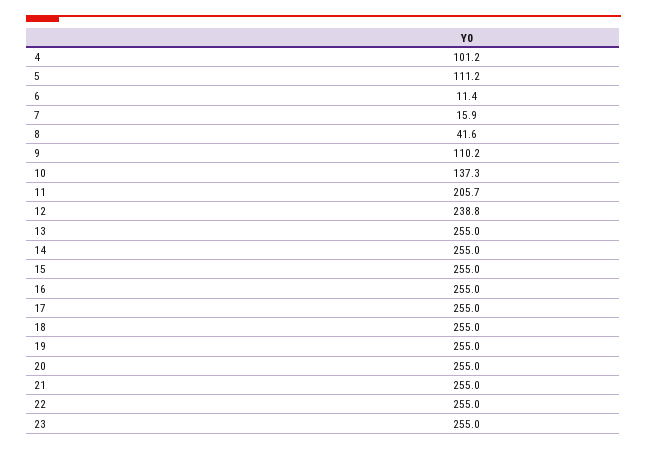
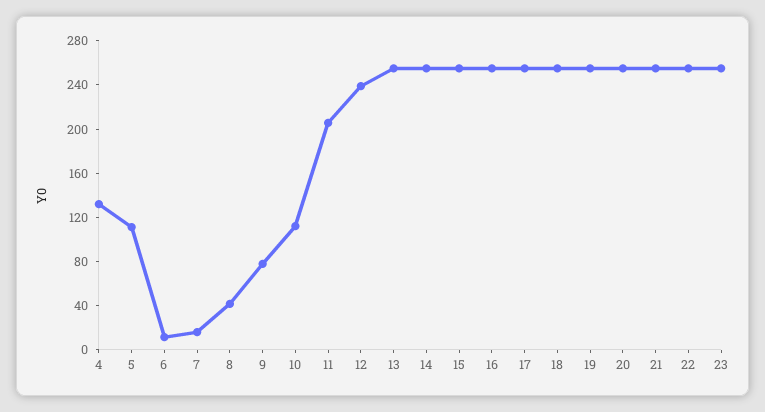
4: 101.2 -> 130
9: 110.2 -> 80
10: 137.3 -> 110

